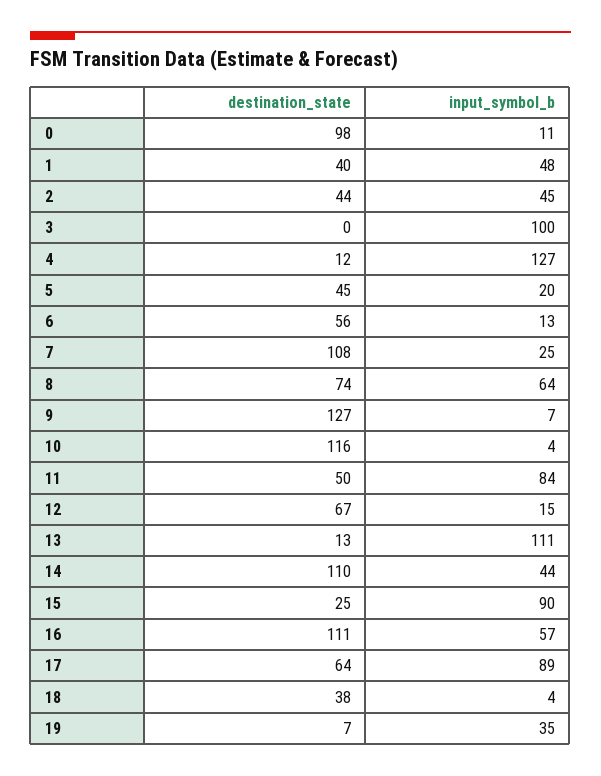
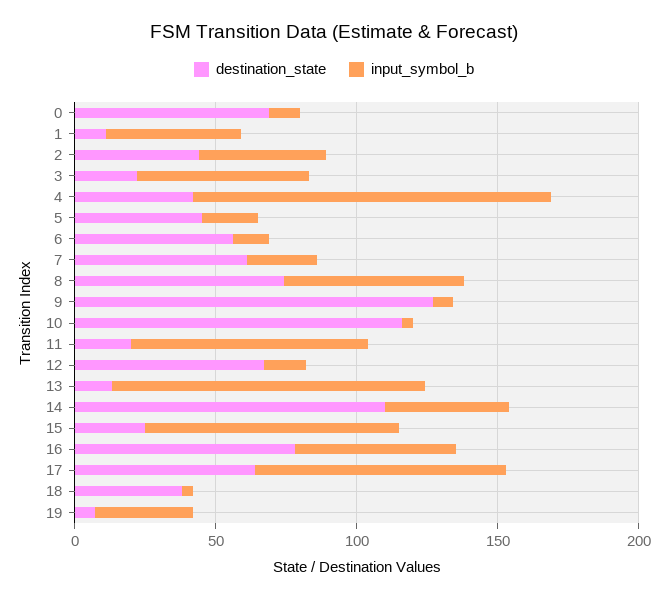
destination_state, 0: 98 -> 70
destination_state, 1: 40 -> 10
destination_state, 3: 0 -> 20
input_symbol_b, 3: 100 -> 60
destination_state, 4: 12 -> 40
destination_state, 7: 108 -> 60
destination_state, 11: 50 -> 20
destination_state, 16: 111 -> 80

